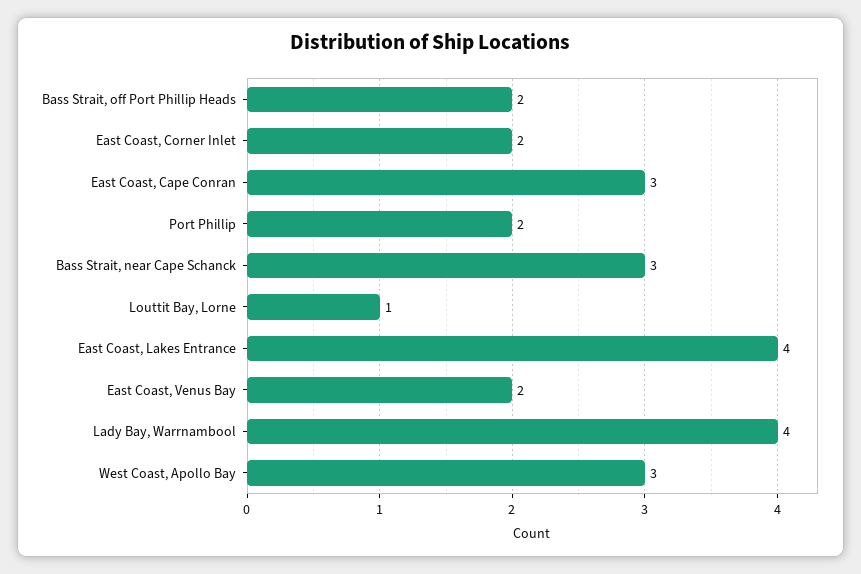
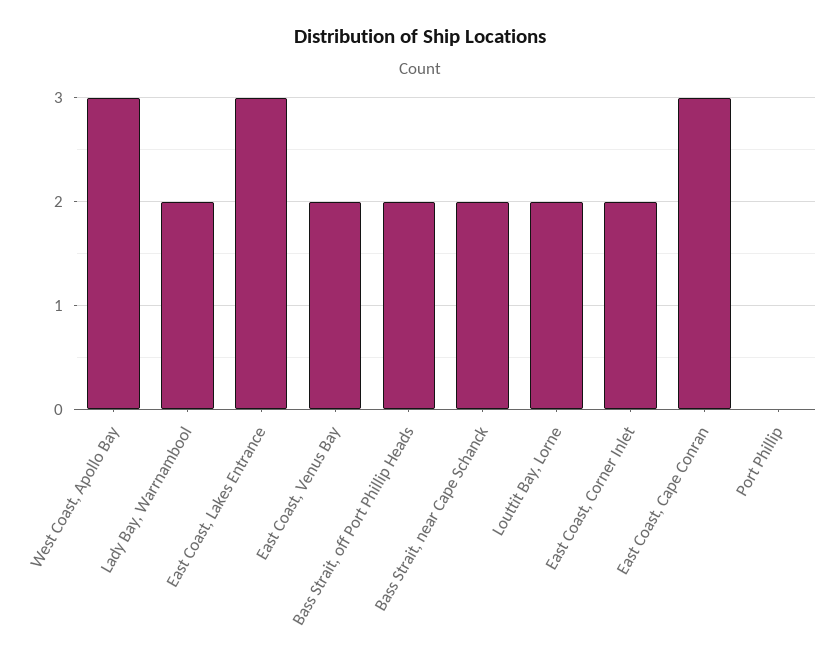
Port Phillip: 2 -> 0
Bass Strait, near Cape Schanck: 3 -> 2
Louttit Bay, Lorne: 1 -> 2
East Coast, Lakes Entrance: 4 -> 3
Lady Bay, Warrnambool: 4 -> 2

